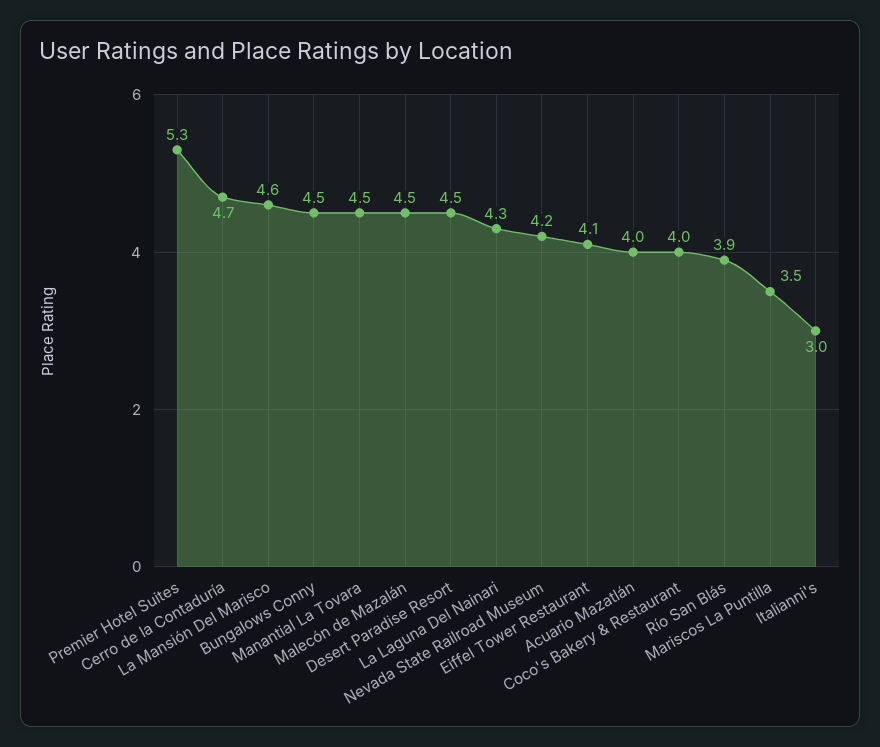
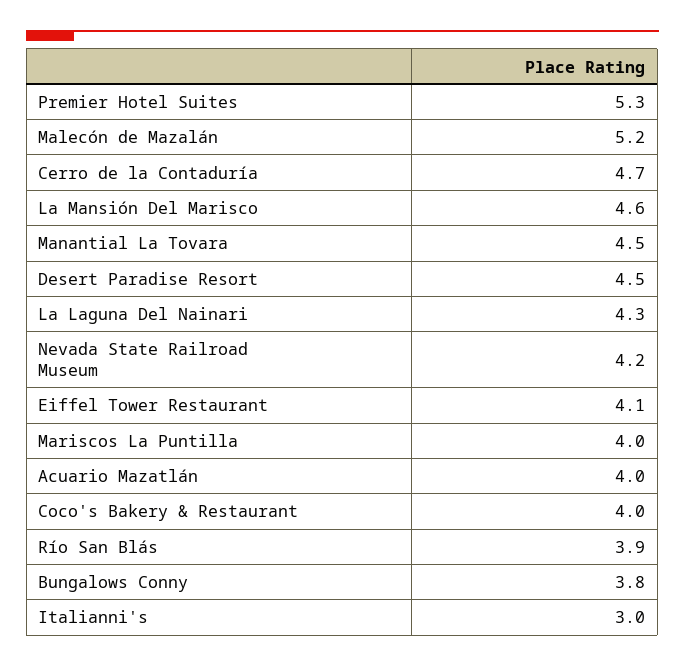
Bungalows Conny: 4.5 -> 3.8
Malecón de Mazalán: 4.5 -> 5.2
Mariscos La Puntilla: 3.5 -> 4

